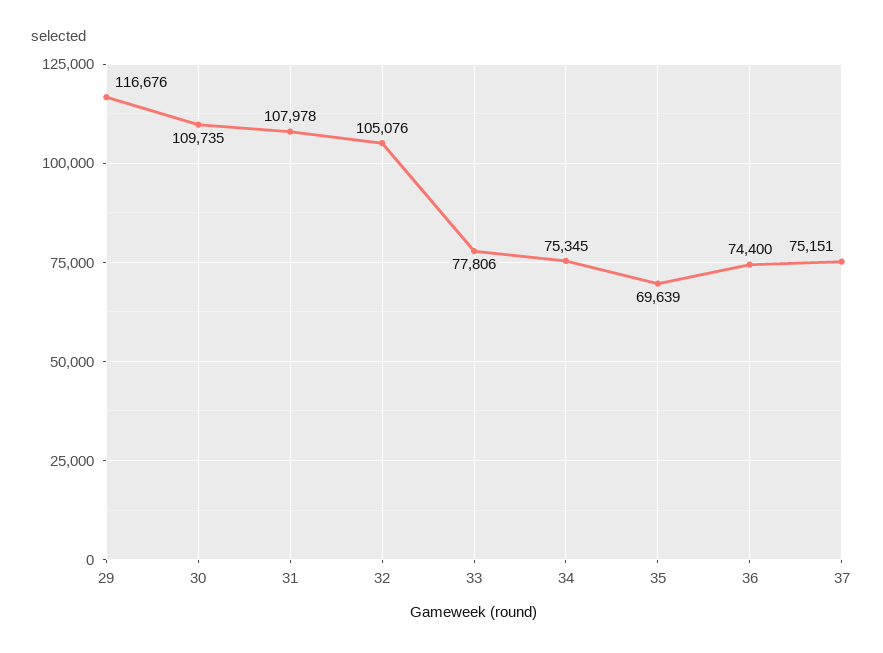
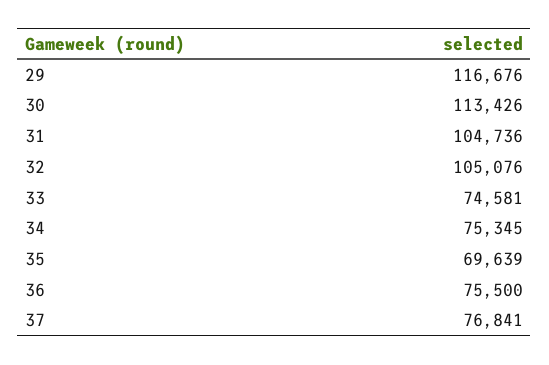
30: 109735 -> 113426
31: 107978 -> 104736
33: 77806 -> 74581
36: 74400 -> 75500
37: 75151 -> 76841

